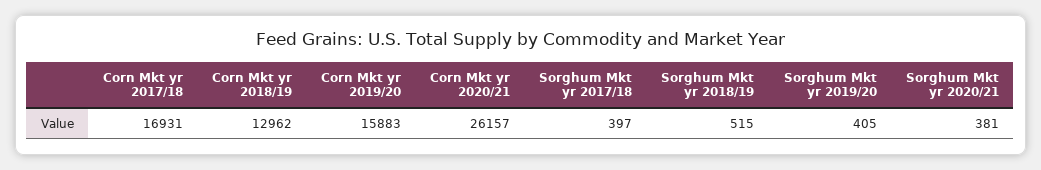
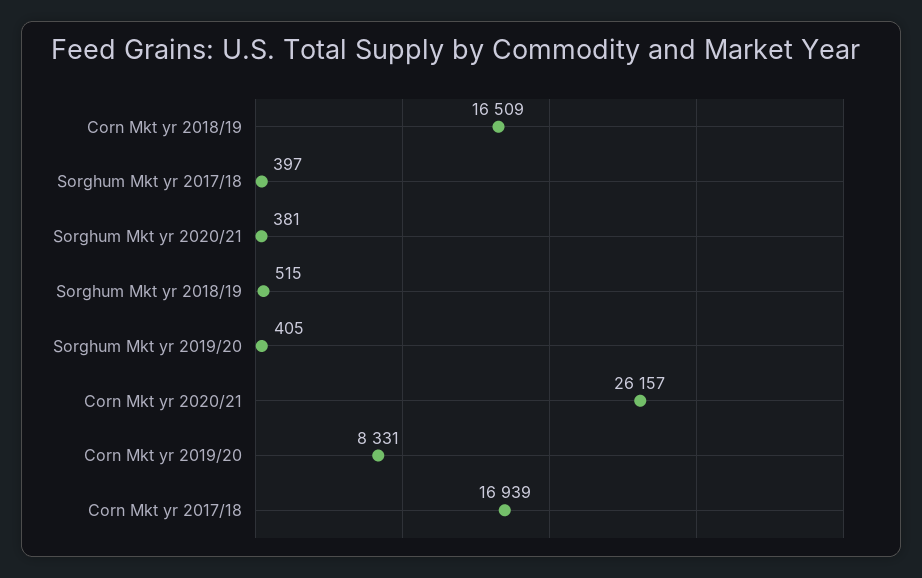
Corn Mkt yr 2017/18: 16931 -> 16939
Corn Mkt yr 2018/19: 12962 -> 16509
Corn Mkt yr 2019/20: 15883 -> 8331

